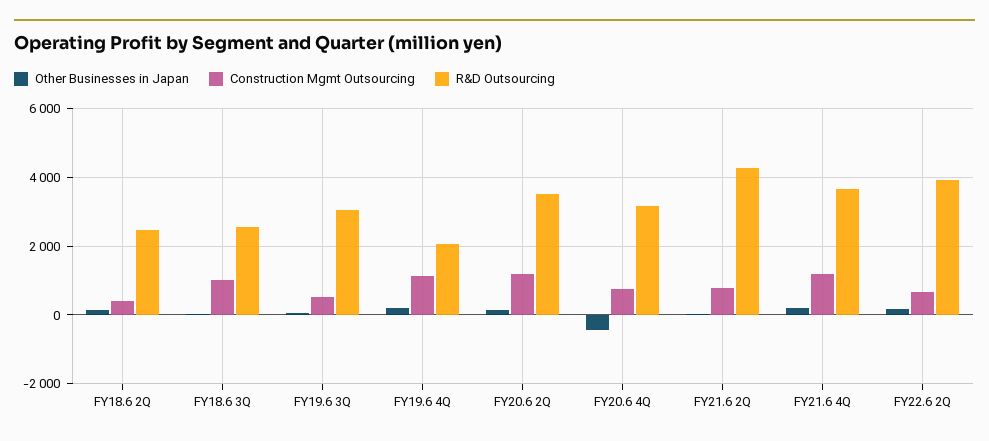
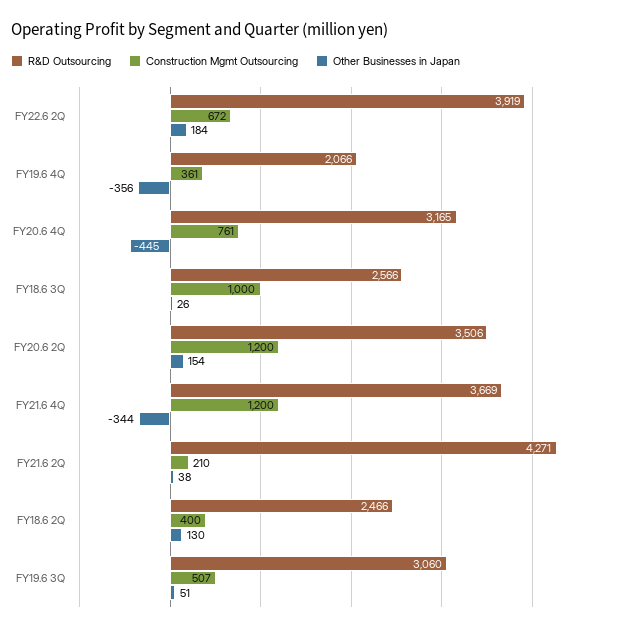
Other Businesses in Japan, FY19.6 4Q: 200 -> -356
Construction Mgmt Outsourcing, FY19.6 4Q: 1200 -> 361
Construction Mgmt Outsourcing, FY21.6 2Q: 800 -> 210
Other Businesses in Japan, FY21.6 4Q: 200 -> -344

